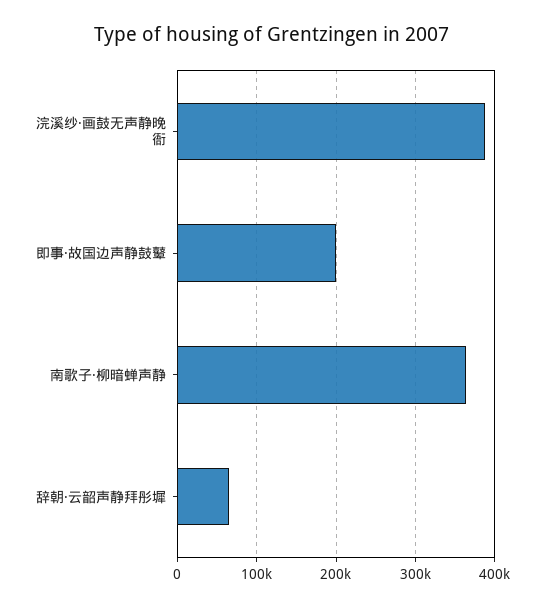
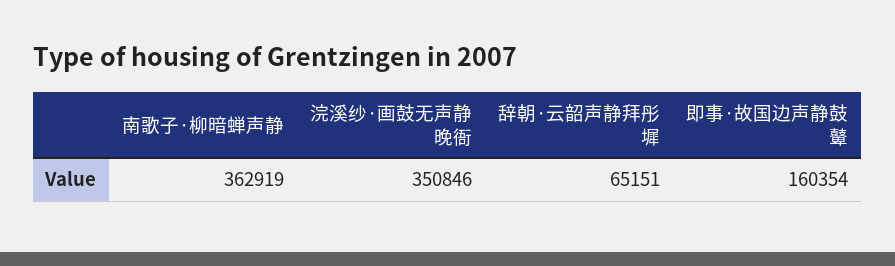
浣溪纱·画鼓无声静晚衙: 390000 -> 350846
即事·故国边声静鼓鼙: 200000 -> 160354

